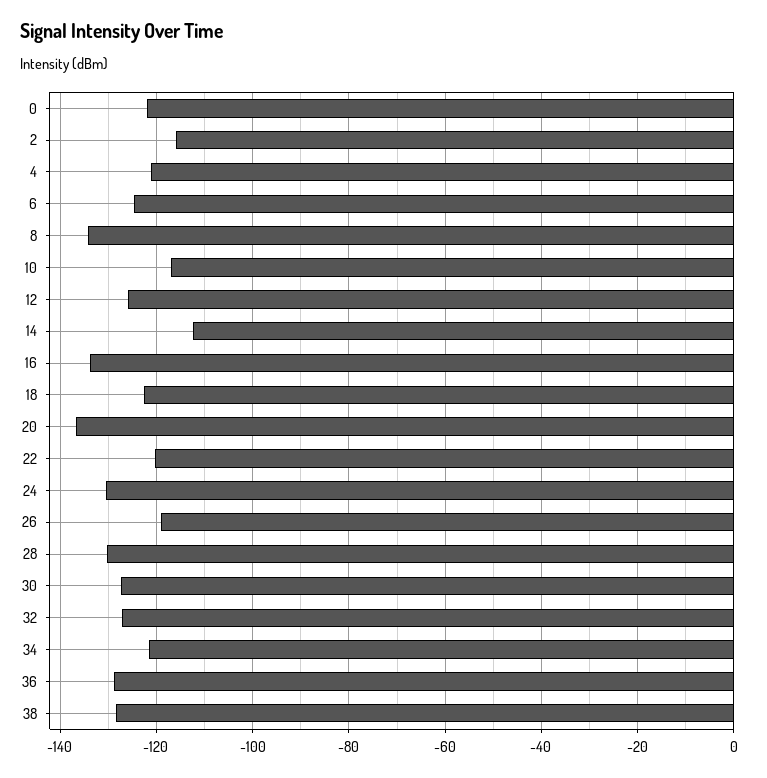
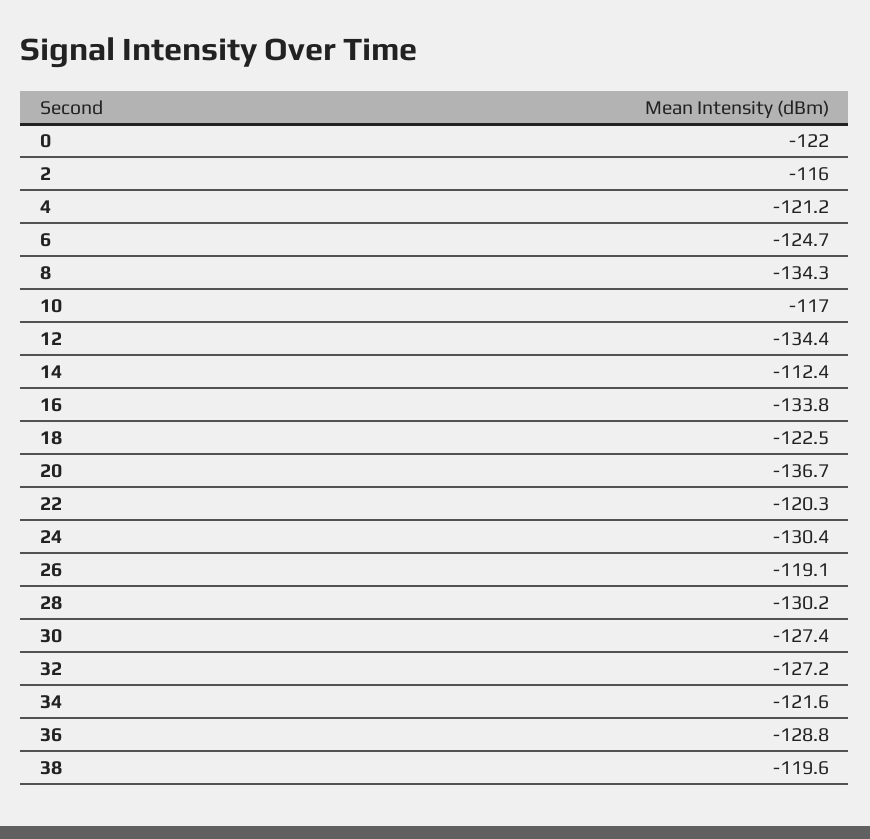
12: -126 -> -134.4
38: -128 -> -119.6

